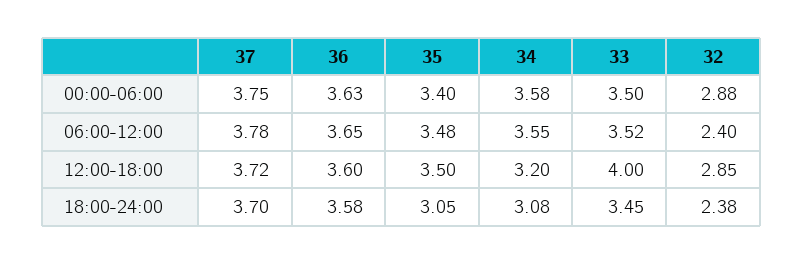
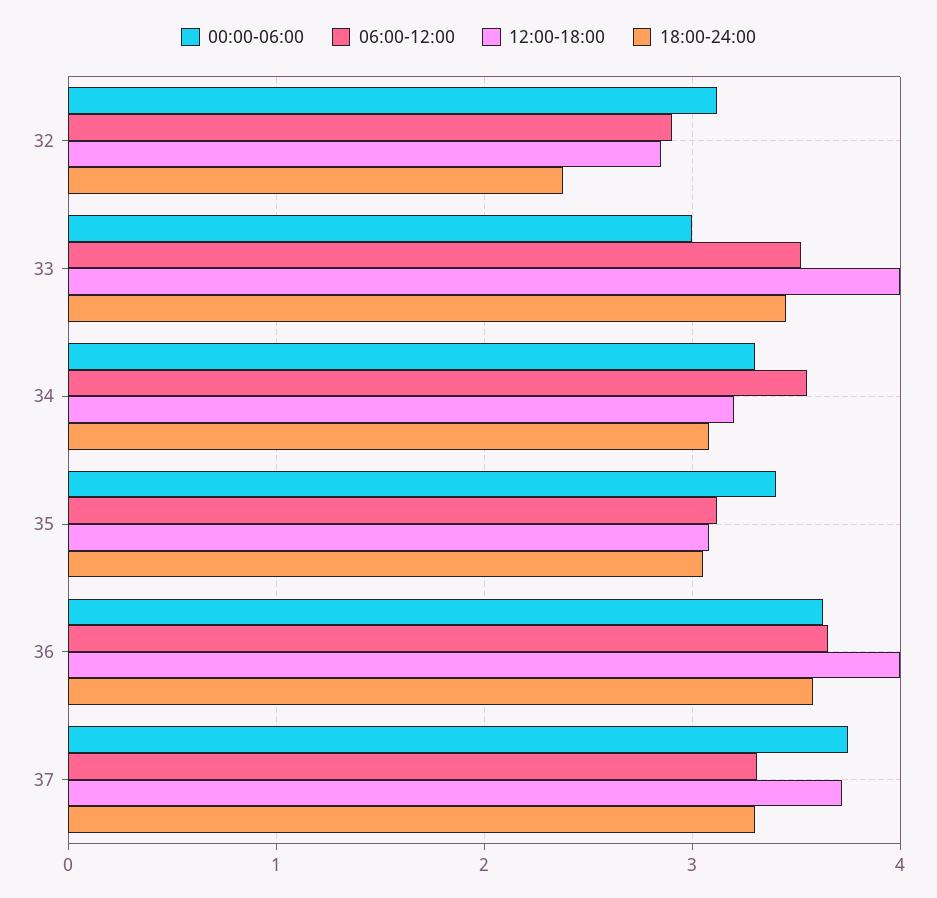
00:00-06:00, 34: 3.58 -> 3.3
00:00-06:00, 33: 3.5 -> 3
00:00-06:00, 32: 2.88 -> 3.1
06:00-12:00, 37: 3.78 -> 3.3
06:00-12:00, 35: 3.48 -> 3.1
06:00-12:00, 32: 2.4 -> 2.9
12:00-18:00, 36: 3.6 -> 4
12:00-18:00, 35: 3.5 -> 3.1
18:00-24:00, 37: 3.7 -> 3.3

